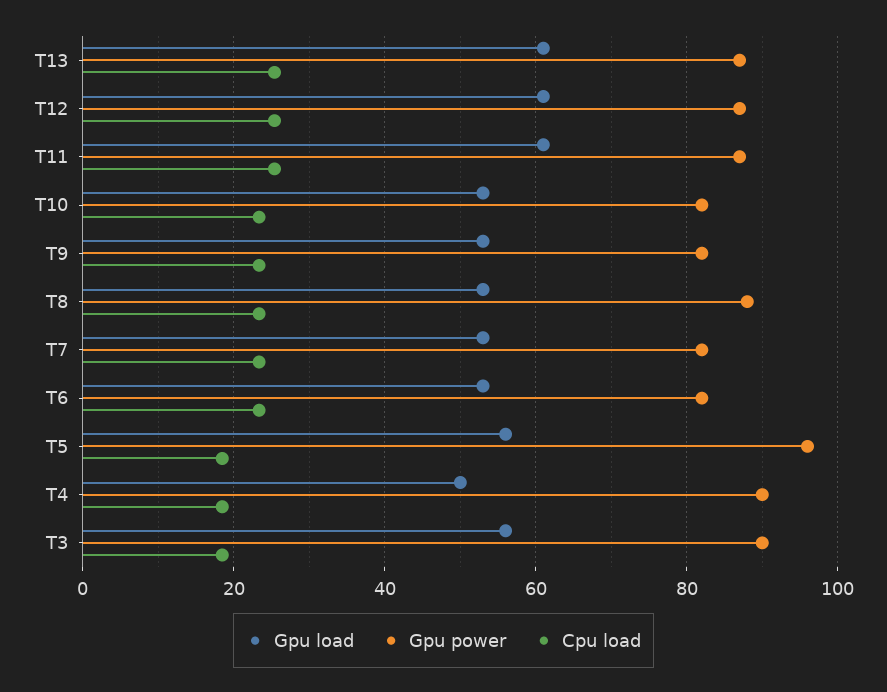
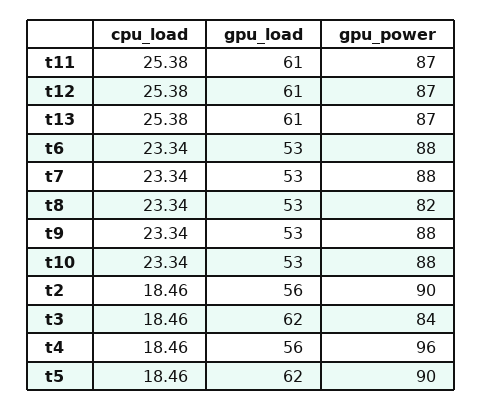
Gpu power, T10: 82 -> 88
Gpu power, T9: 82 -> 88
Gpu power, T8: 88 -> 82
Gpu power, T7: 82 -> 88
Gpu power, T6: 82 -> 88
Gpu load, T5: 56 -> 62
Gpu power, T5: 96 -> 90
Gpu load, T4: 50 -> 56
Gpu power, T4: 90 -> 96
Gpu load, T3: 56 -> 62
Gpu power, T3: 90 -> 84
Cpu load, t2: none -> 18.46
Gpu load, t2: none -> 56
Gpu power, t2: none -> 90

